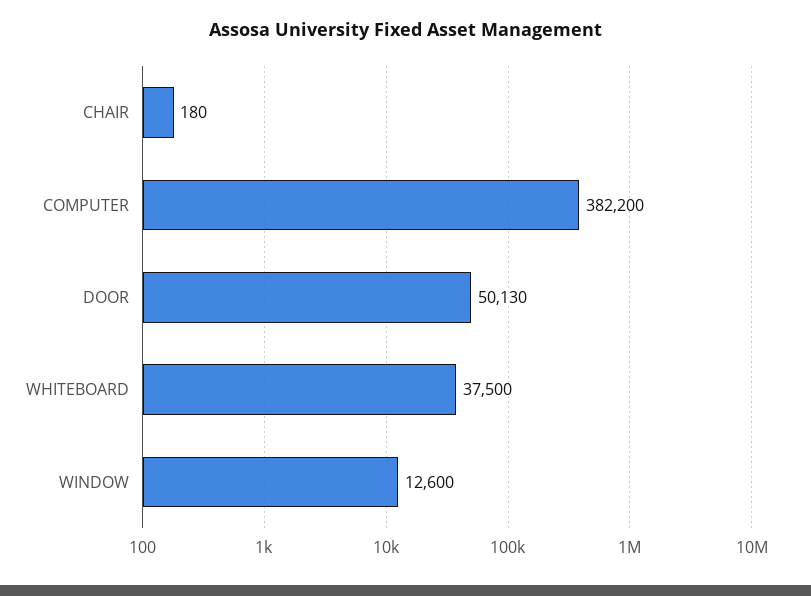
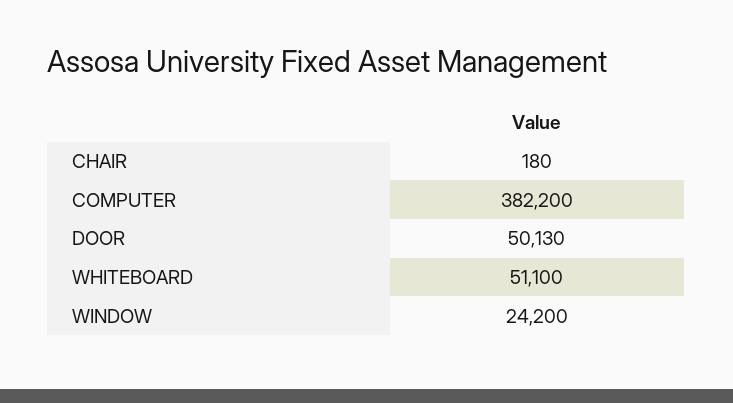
WHITEBOARD: 37500 -> 51100
WINDOW: 12600 -> 24200

